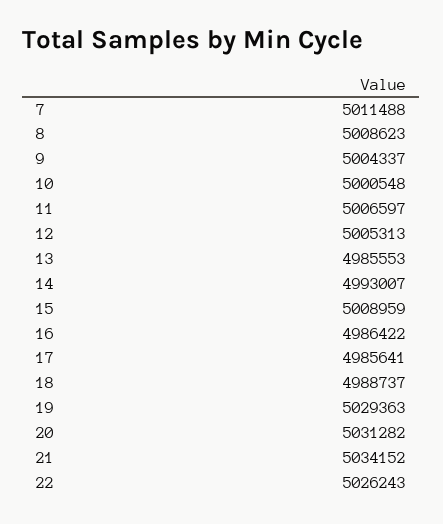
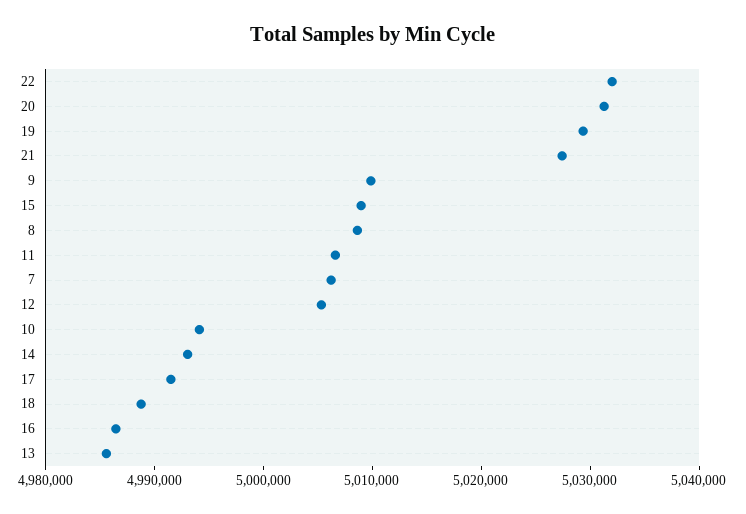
7: 5011488 -> 5006000
9: 5004337 -> 5010000
10: 5000548 -> 4994000
17: 4985641 -> 4992000
21: 5034152 -> 5028000
22: 5026243 -> 5032000

